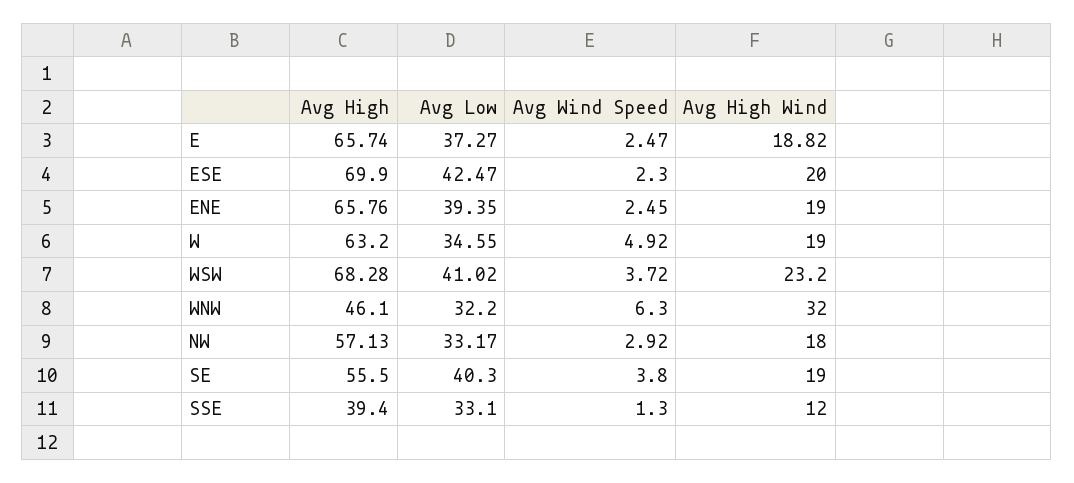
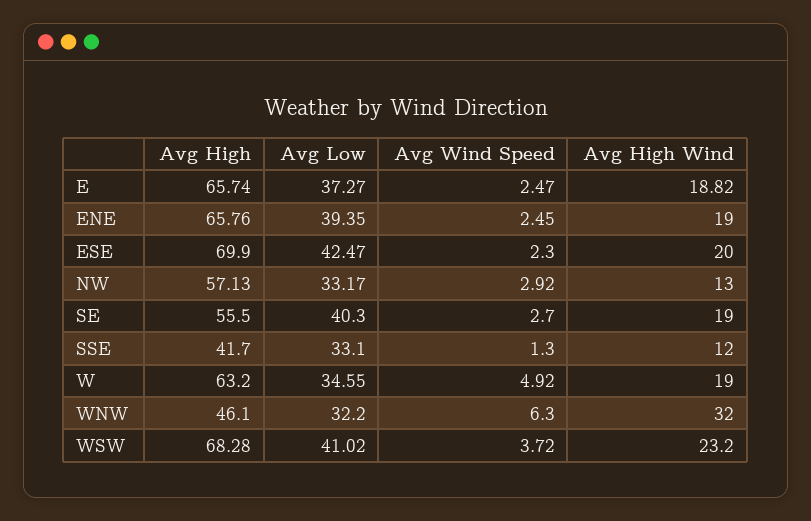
Avg High Wind, NW: 18 -> 13
Avg Wind Speed, SE: 3.8 -> 2.7
Avg High, SSE: 39.4 -> 41.7

